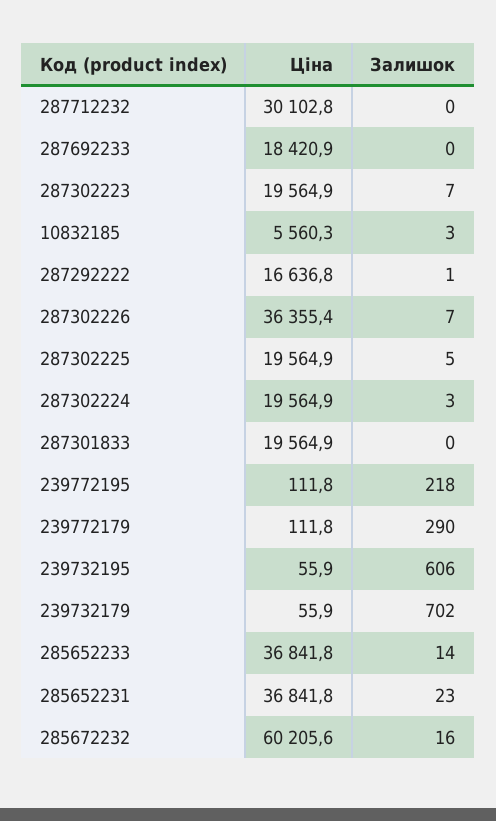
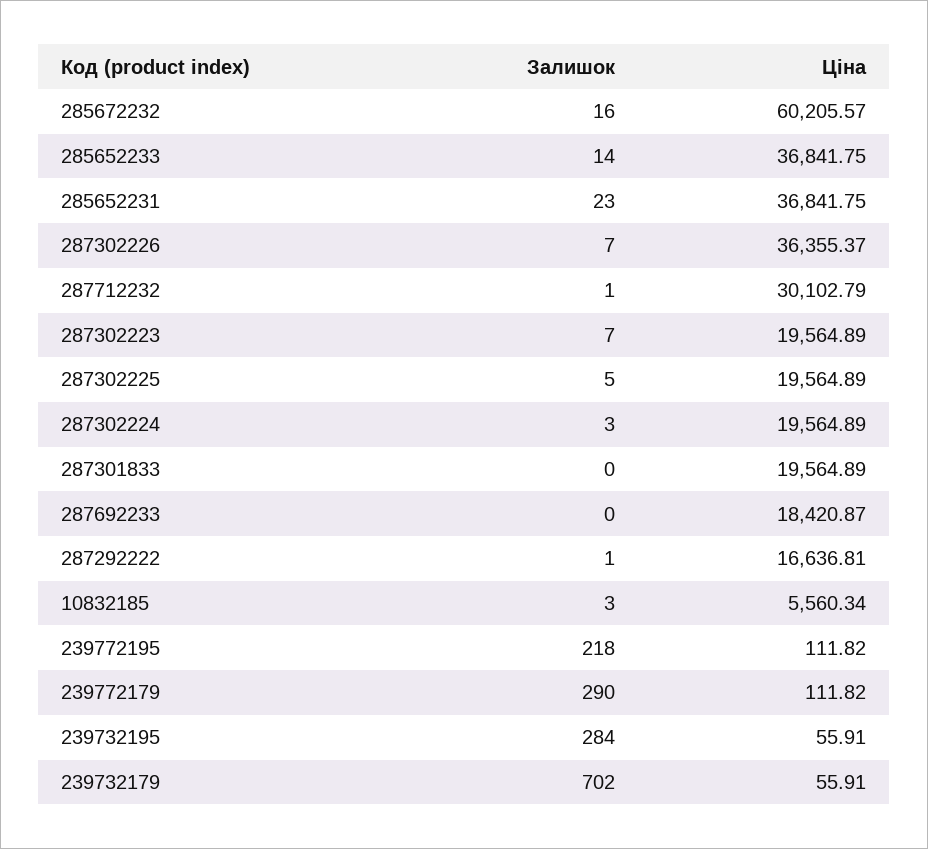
Залишок, 287712232: 0 -> 1
Залишок, 239732195: 606 -> 284

